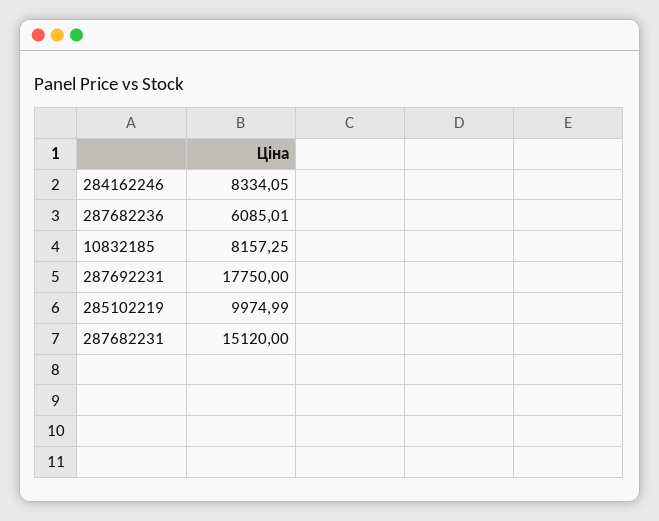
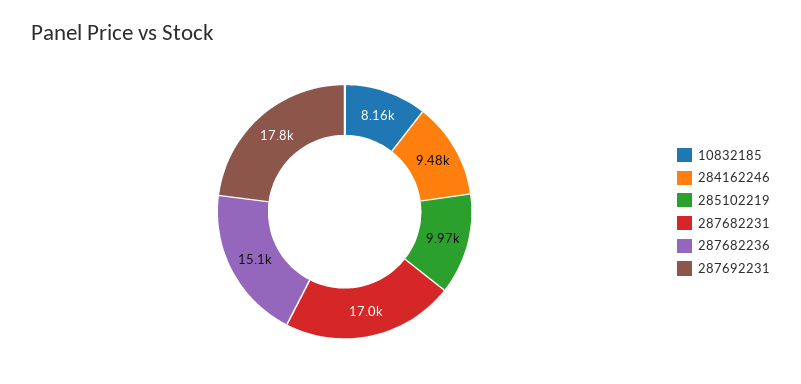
284162246: 8334.05 -> 9480
287682236: 6085.01 -> 15100
287682231: 15120 -> 17000

